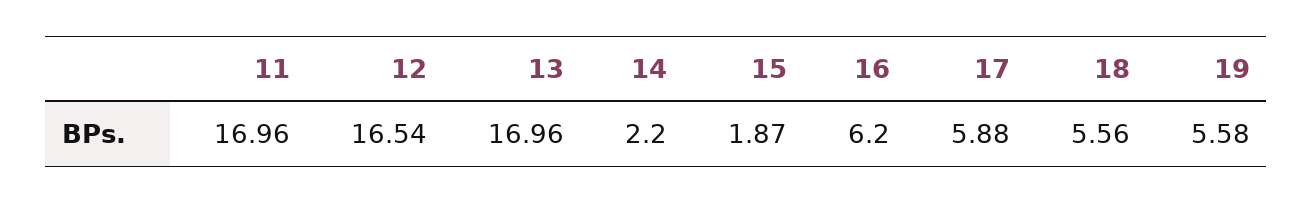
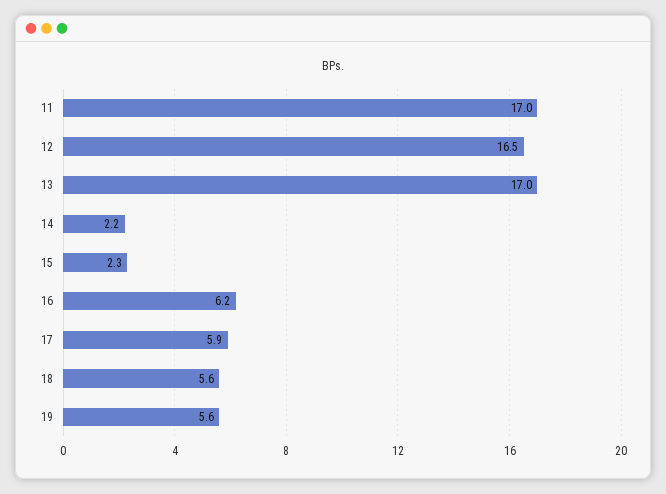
15: 1.87 -> 2.3

